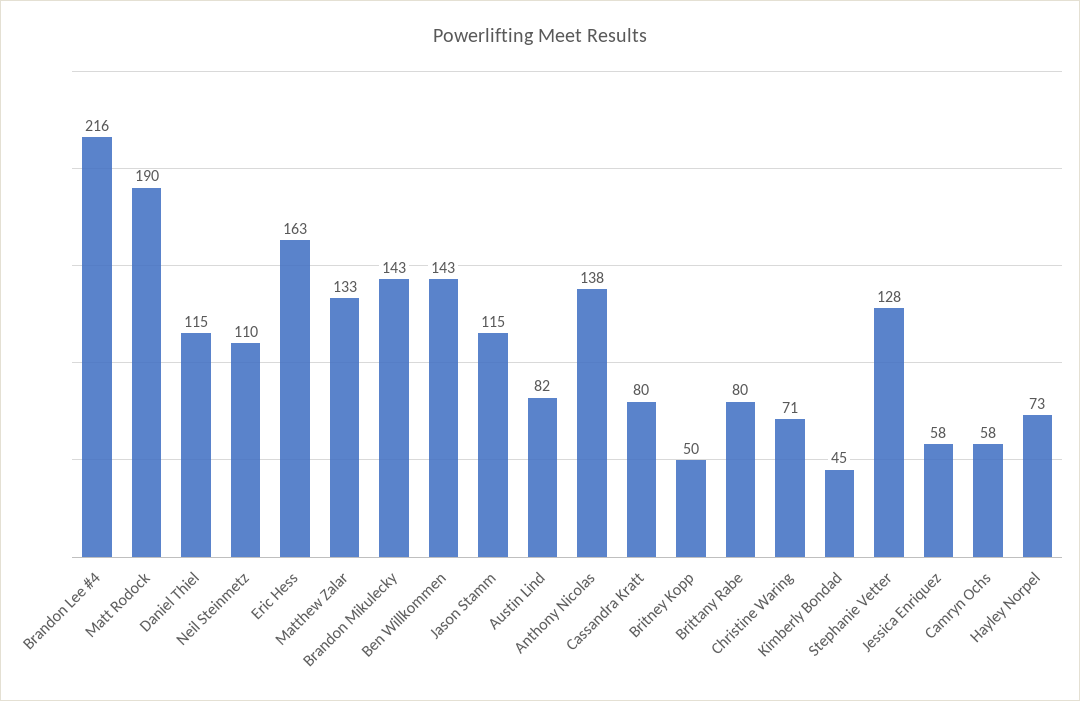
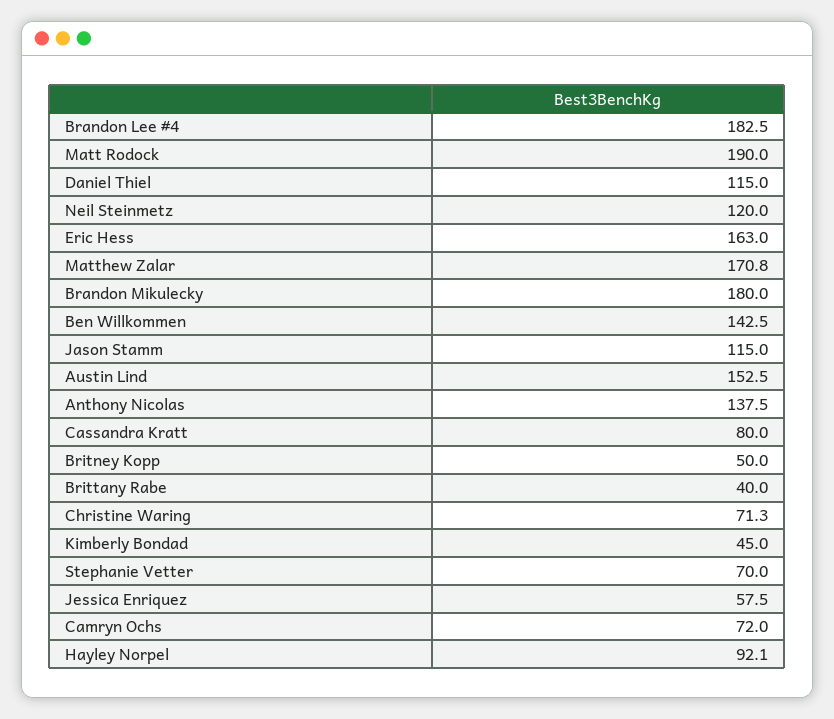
Brandon Lee #4: 216 -> 182.5
Neil Steinmetz: 110 -> 120
Matthew Zalar: 133 -> 170.8
Brandon Mikulecky: 143 -> 180
Austin Lind: 82 -> 152.5
Brittany Rabe: 80 -> 40
Stephanie Vetter: 128 -> 70
Camryn Ochs: 58 -> 72
Hayley Norpel: 73 -> 92.1

